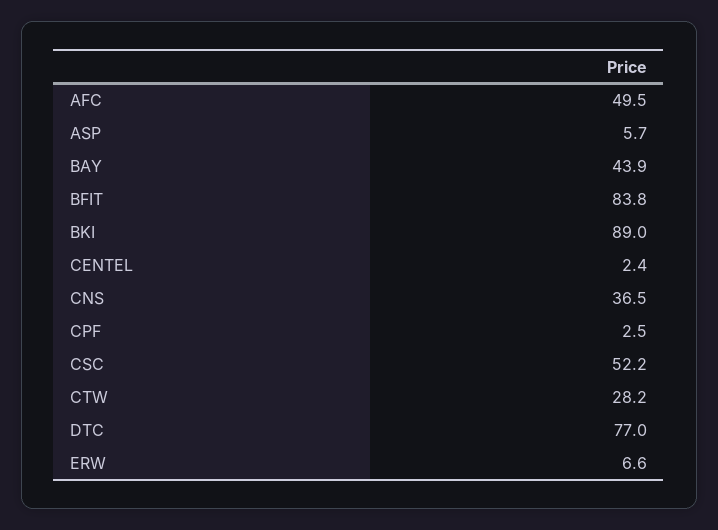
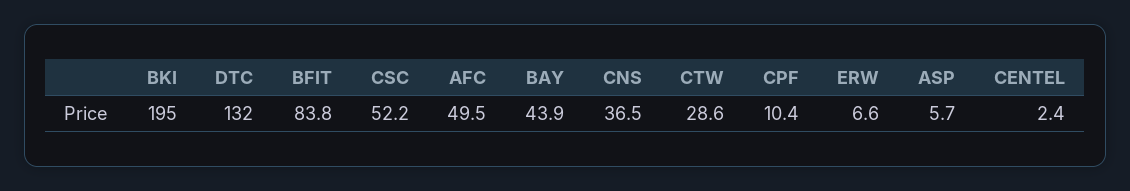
BKI: 89 -> 195
CPF: 2.5 -> 10.4
CTW: 28.2 -> 28.6
DTC: 77 -> 132

